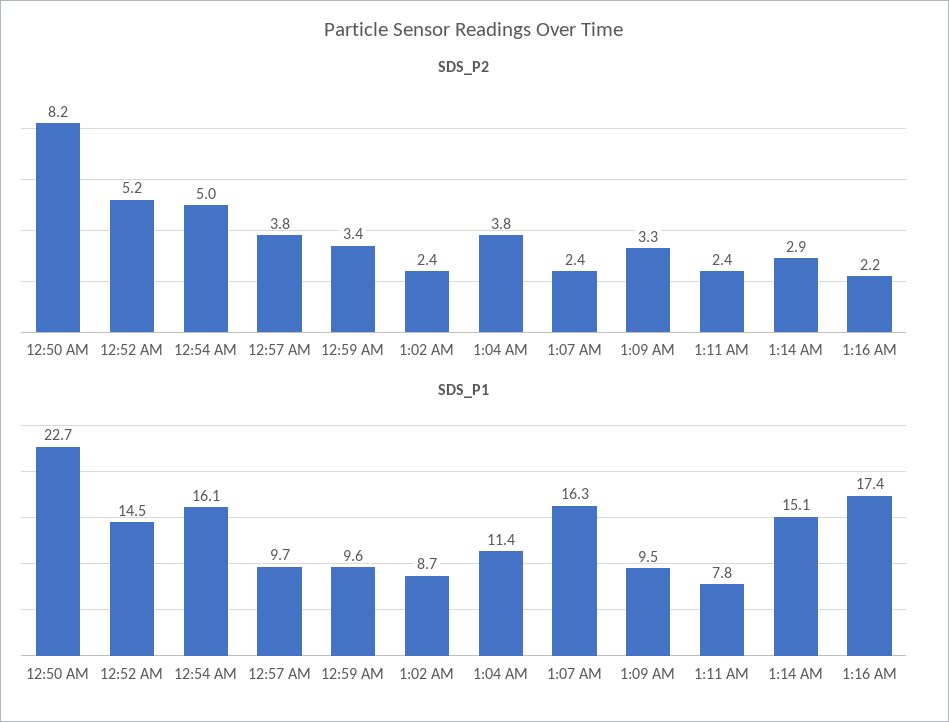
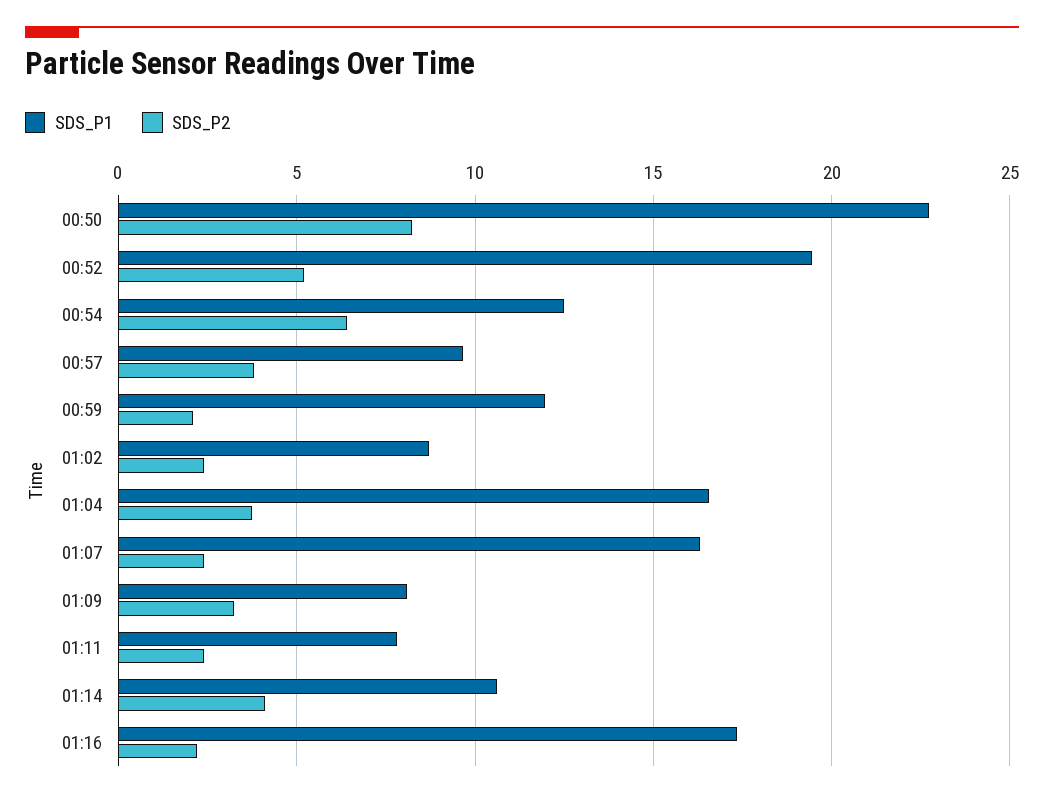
SDS_P2, 12:54 AM: 5 -> 6.5
SDS_P2, 12:59 AM: 3.4 -> 2
SDS_P2, 1:14 AM: 2.9 -> 4
SDS_P1, 12:52 AM: 14.5 -> 19.5
SDS_P1, 12:54 AM: 16.1 -> 12.5
SDS_P1, 12:59 AM: 9.6 -> 12
SDS_P1, 1:04 AM: 11.4 -> 16.5
SDS_P1, 1:09 AM: 9.5 -> 8
SDS_P1, 1:14 AM: 15.1 -> 10.5

